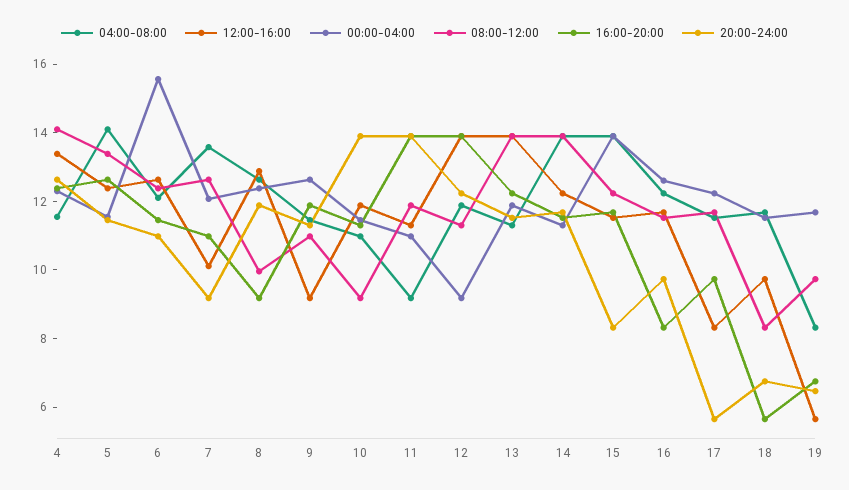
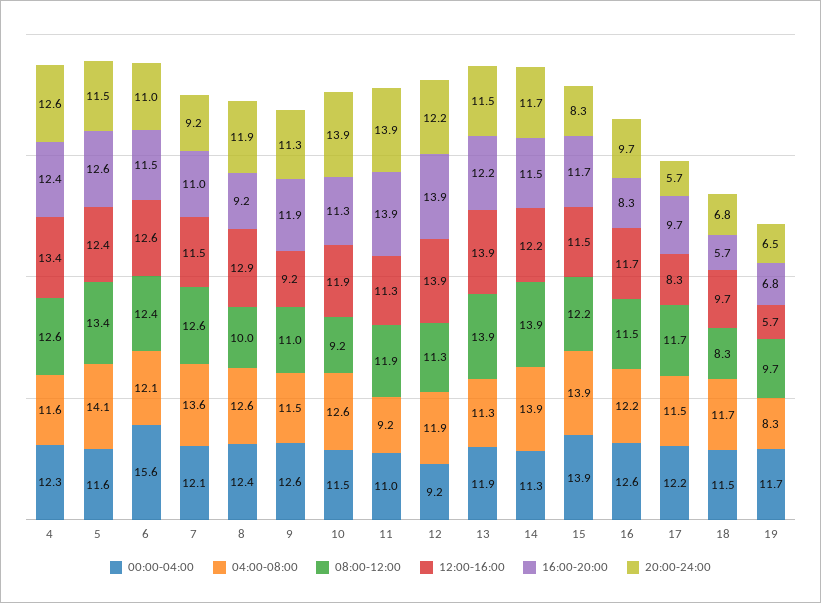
08:00-12:00, 4: 14 -> 12.6
12:00-16:00, 7: 10 -> 11.5
04:00-08:00, 10: 11 -> 12.6

